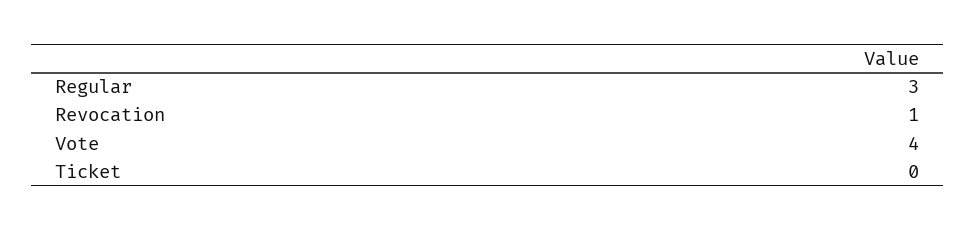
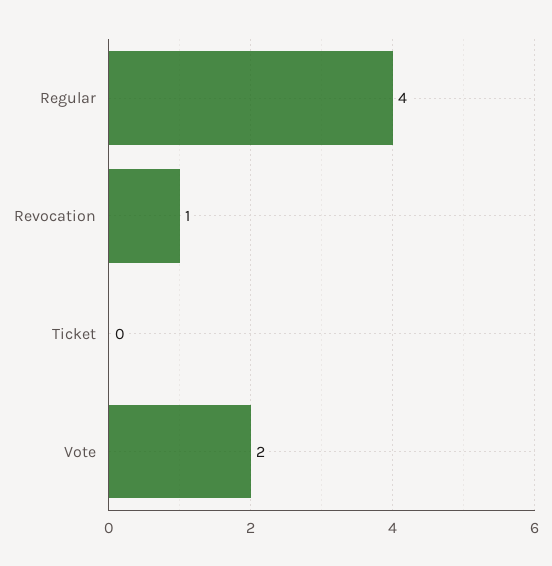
Regular: 3 -> 4
Vote: 4 -> 2

